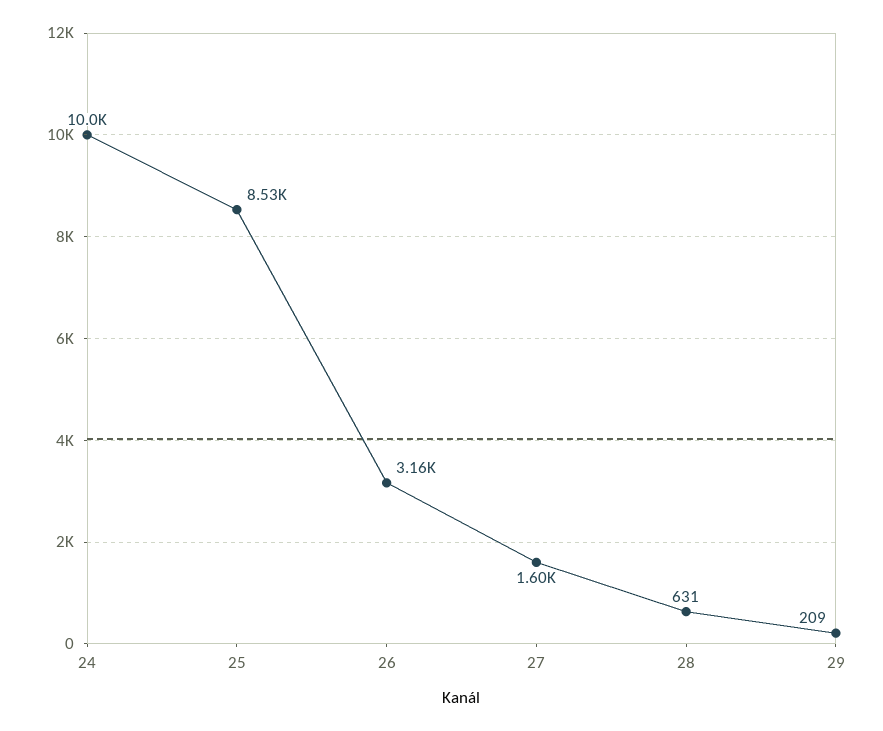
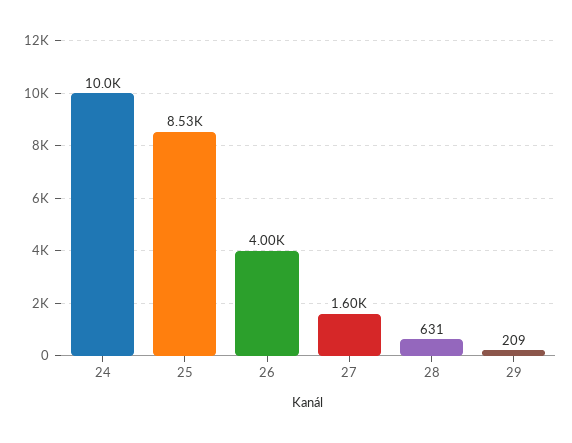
26: 3160 -> 4000

